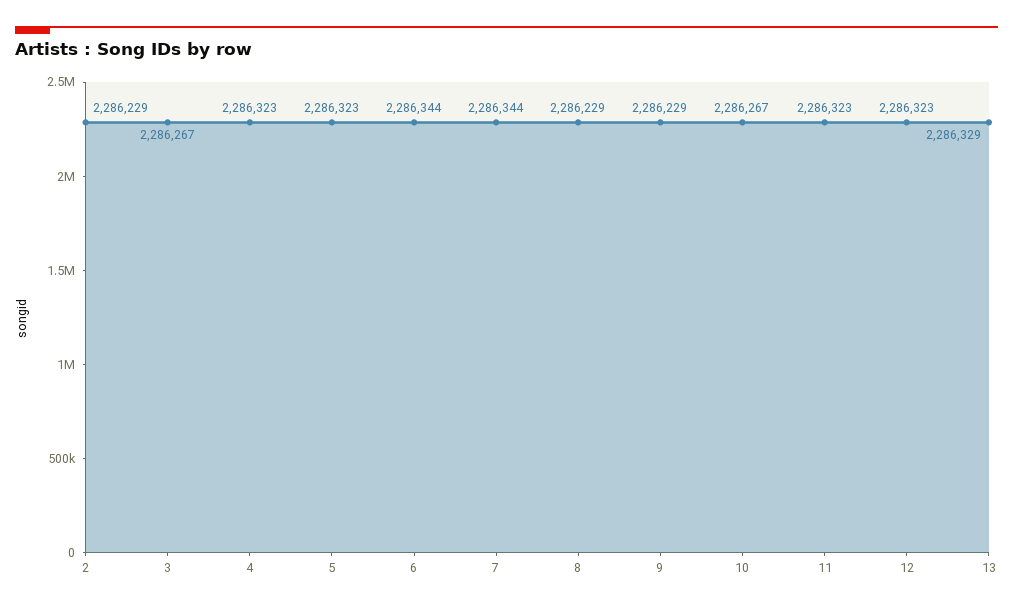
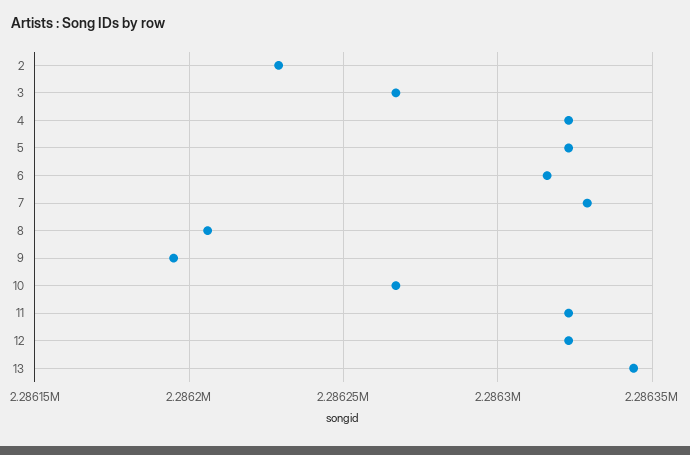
6: 2286344 -> 2286315
7: 2286344 -> 2286330
8: 2286229 -> 2286205
9: 2286229 -> 2286195
13: 2286329 -> 2286345

